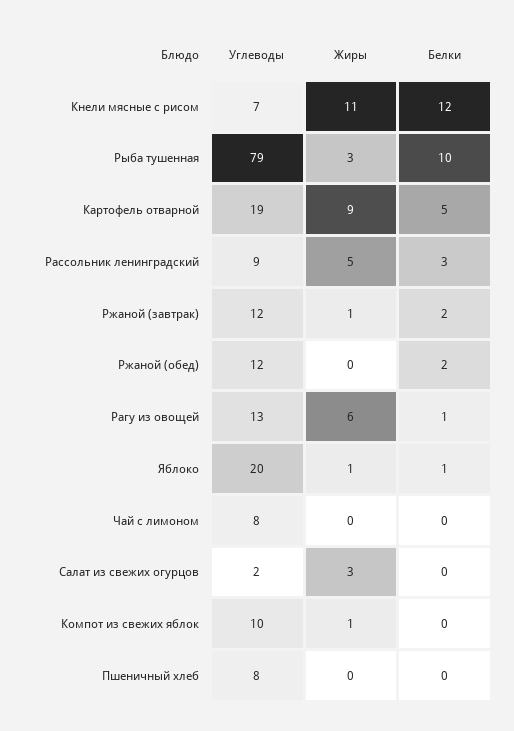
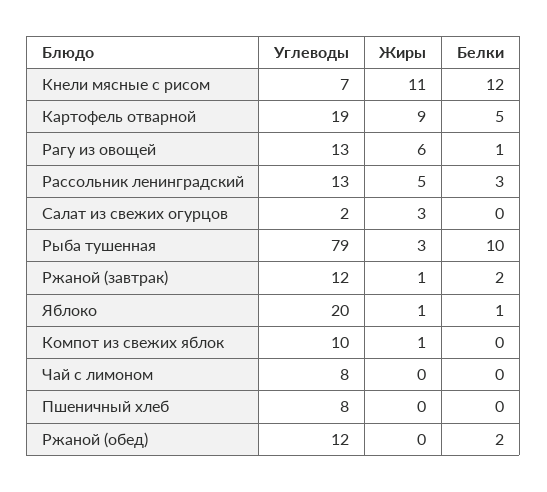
Углеводы, Рассольник ленинградский: 9 -> 13

